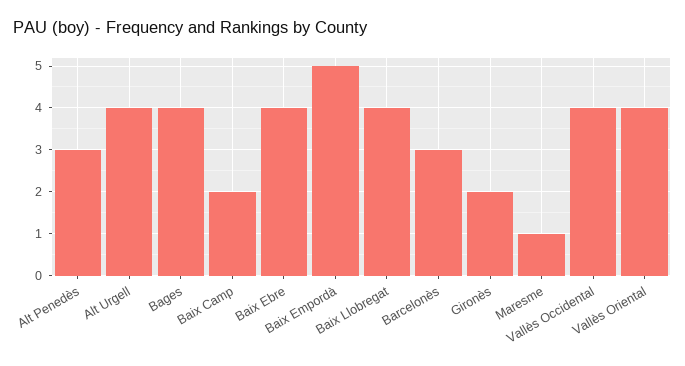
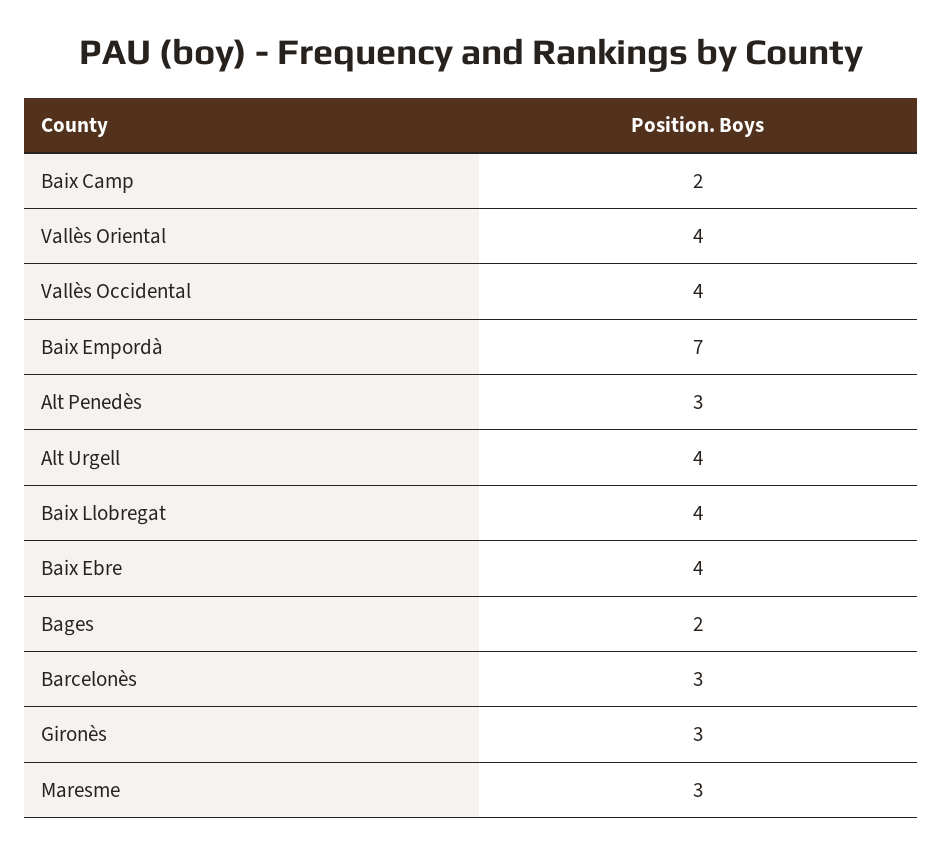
Bages: 4 -> 2
Baix Empordà: 5 -> 7
Gironès: 2 -> 3
Maresme: 1 -> 3

